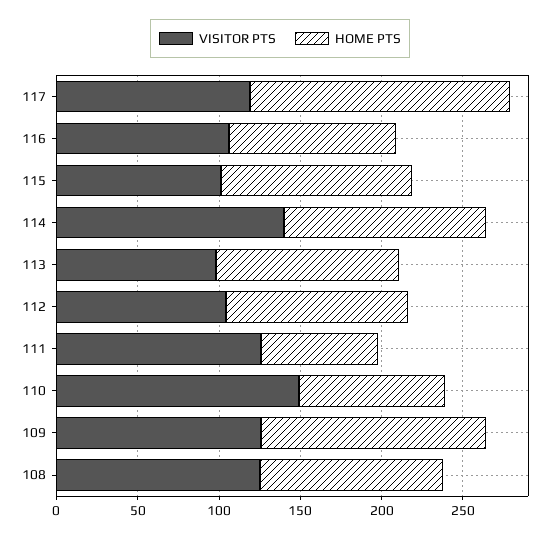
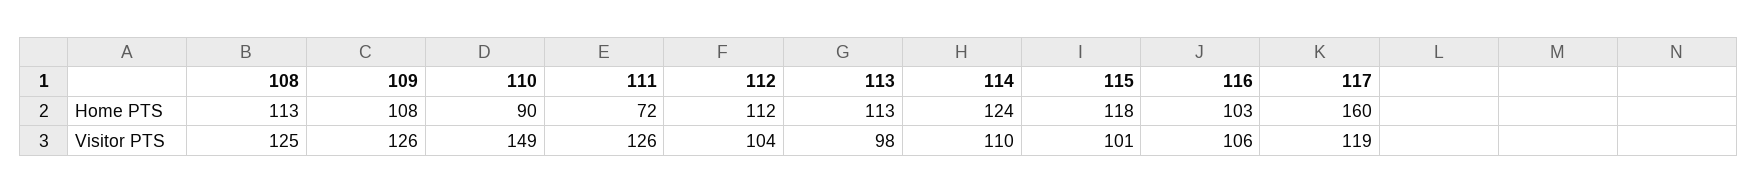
VISITOR PTS, 114: 140 -> 110
HOME PTS, 109: 140 -> 108

